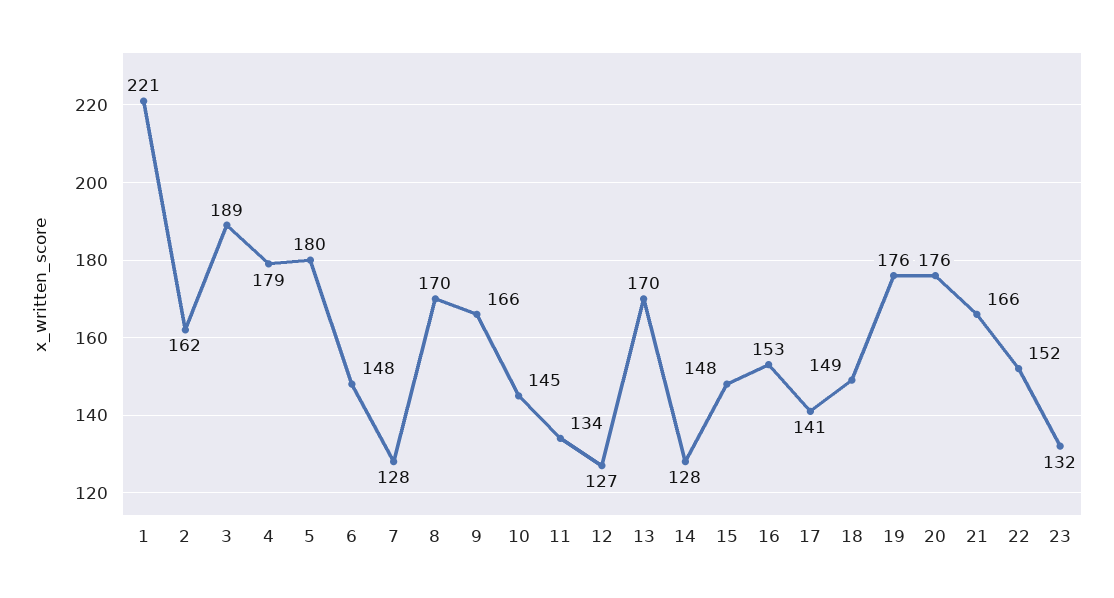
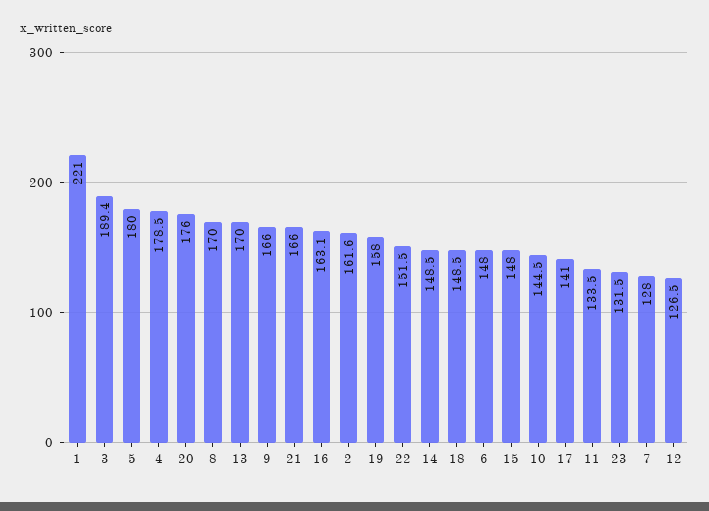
14: 128 -> 148.5
16: 153 -> 163.1
19: 176 -> 158

